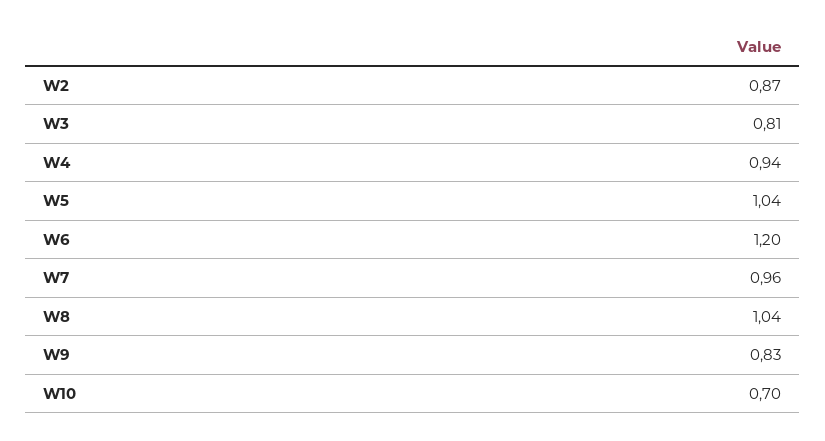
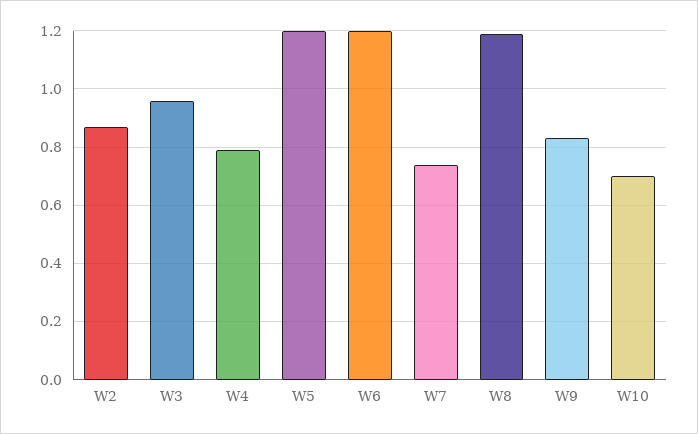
W3: 0.81 -> 0.95
W4: 0.94 -> 0.8
W5: 1.04 -> 1.2
W7: 0.96 -> 0.75
W8: 1.04 -> 1.2

